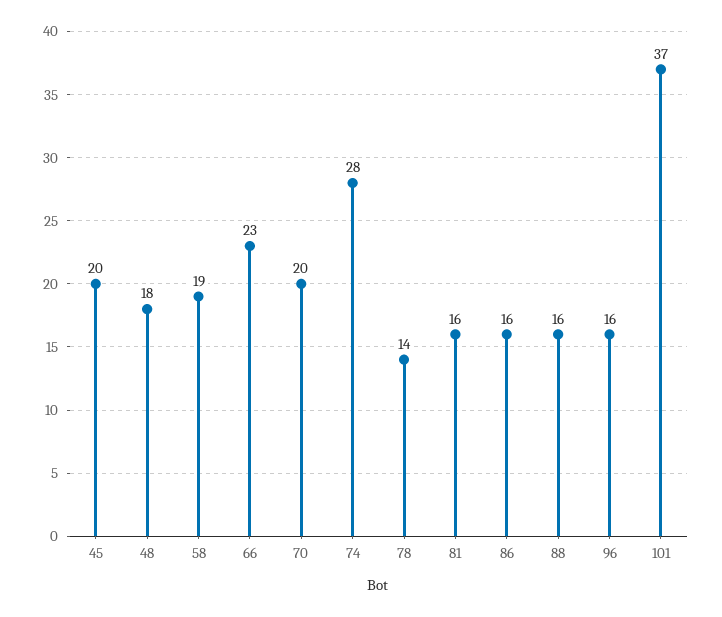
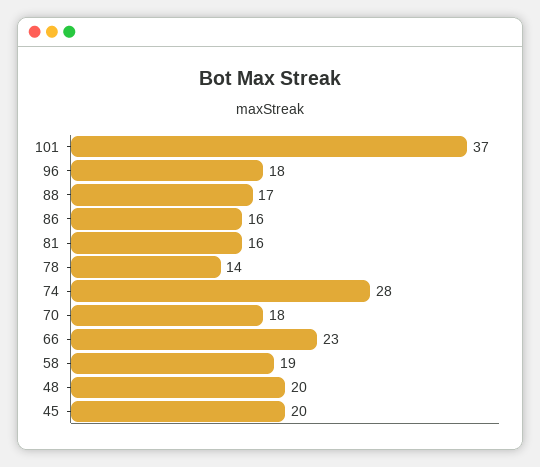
48: 18 -> 20
70: 20 -> 18
88: 16 -> 17
96: 16 -> 18

